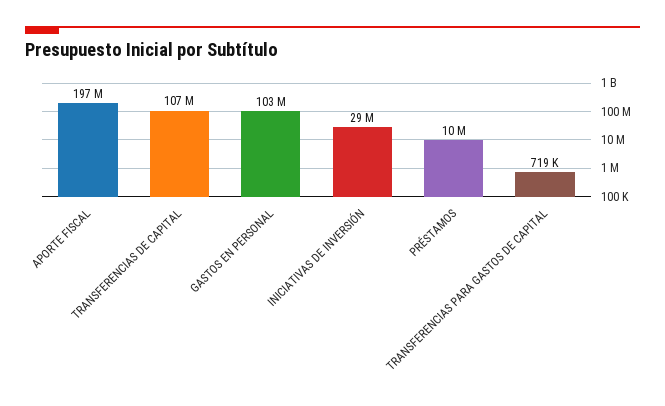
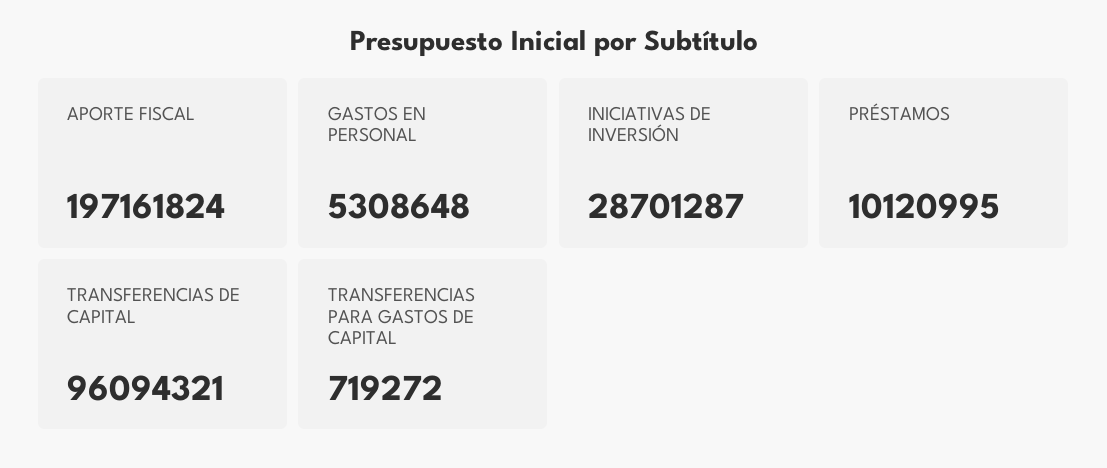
TRANSFERENCIAS DE CAPITAL: 107000000 -> 96094321
GASTOS EN PERSONAL: 103000000 -> 5308648

